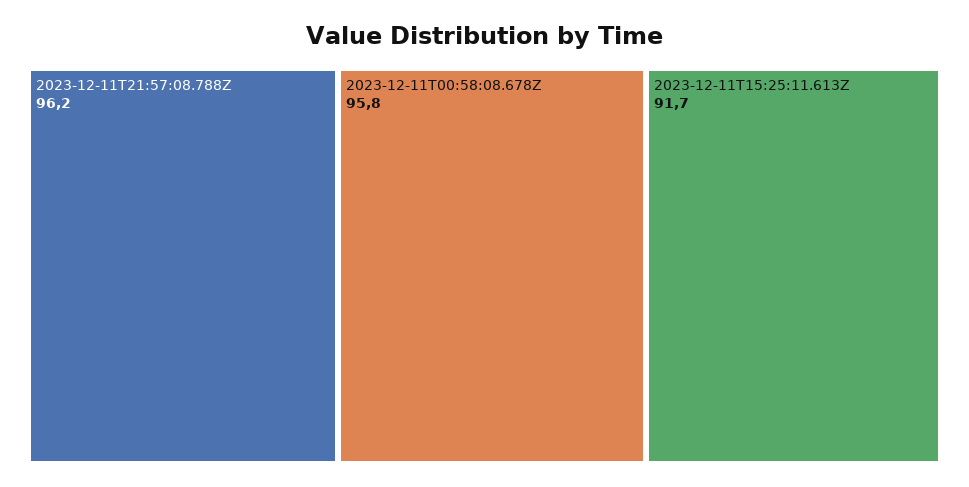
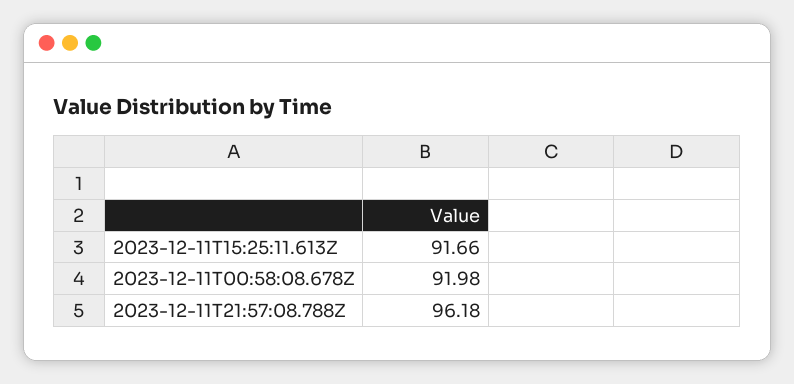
2023-12-11T00:58:08.678Z: 95.8 -> 91.98

